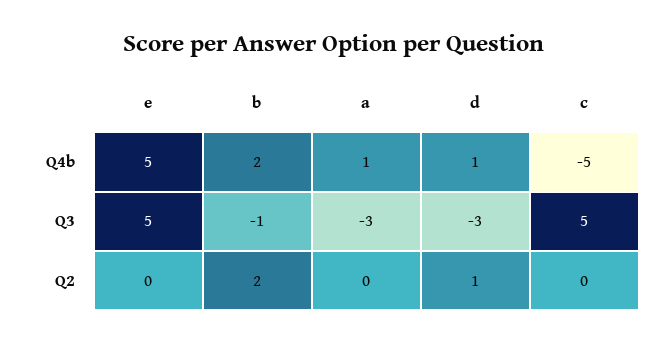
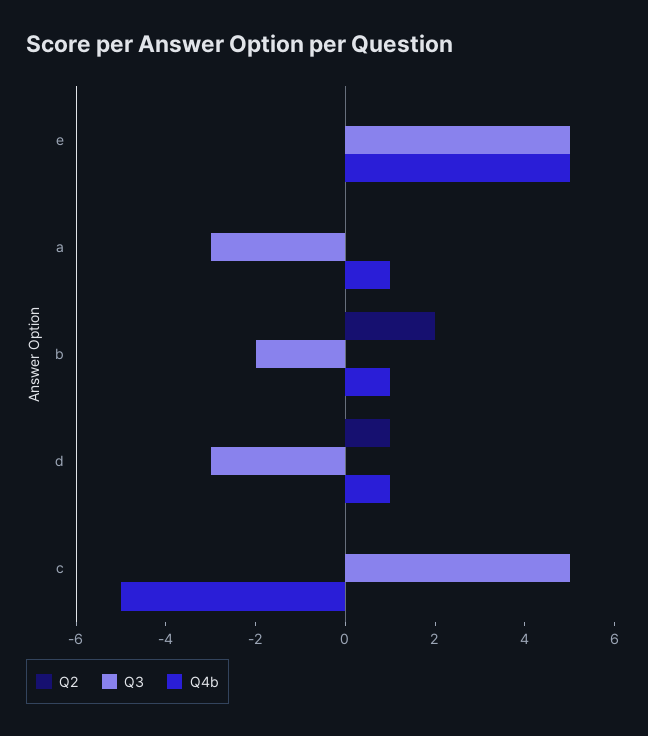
Q4b, b: 2 -> 1
Q3, b: -1 -> -2

